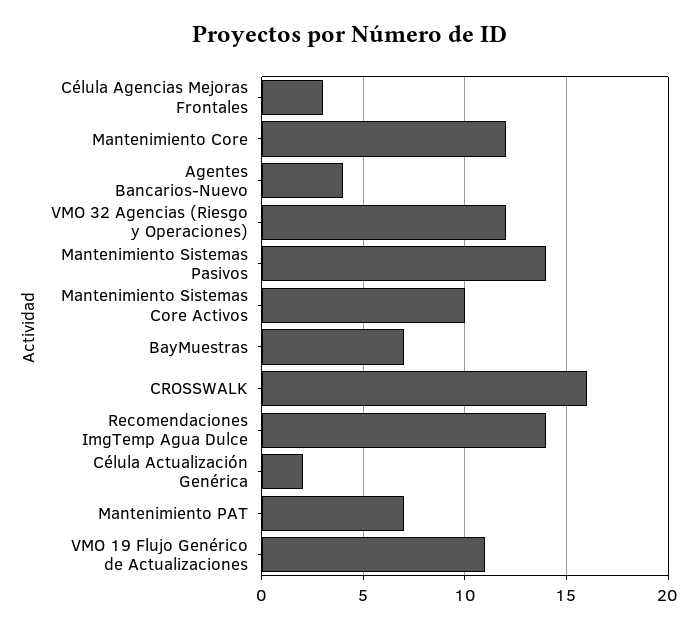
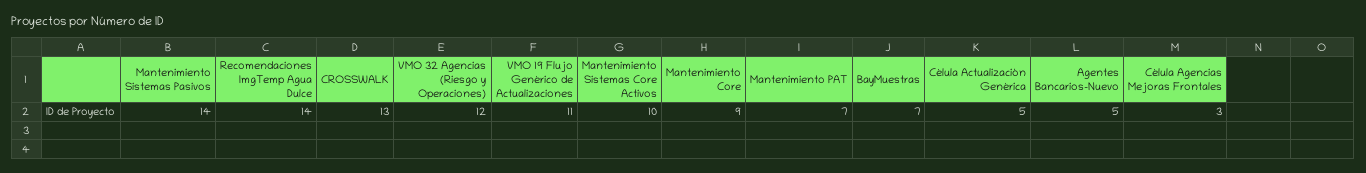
Mantenimiento Core: 12 -> 9
Agentes Bancarios-Nuevo: 4 -> 5
CROSSWALK: 16 -> 13
Célula Actualización Genérica: 2 -> 5

